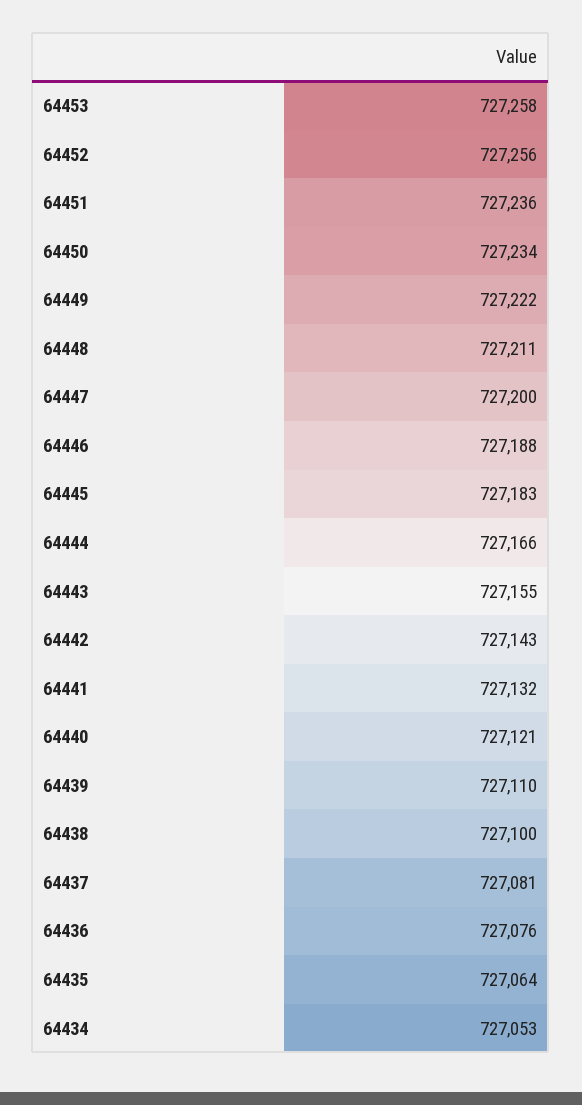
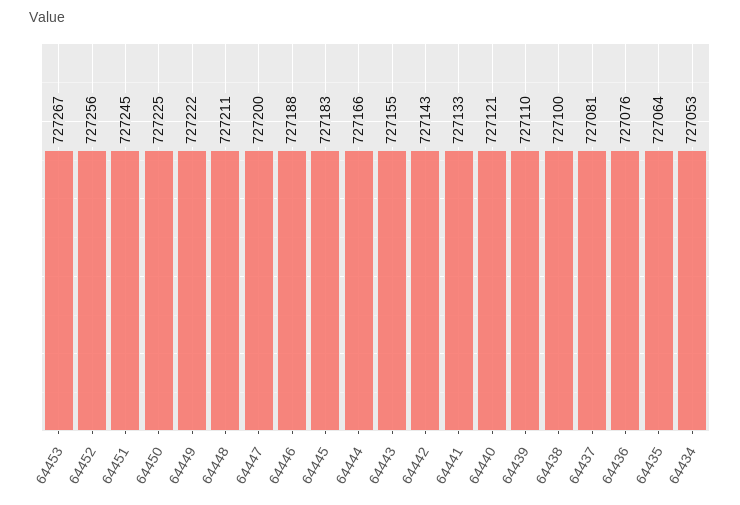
64453: 727258 -> 727267
64451: 727236 -> 727245
64450: 727234 -> 727225
64441: 727132 -> 727133

